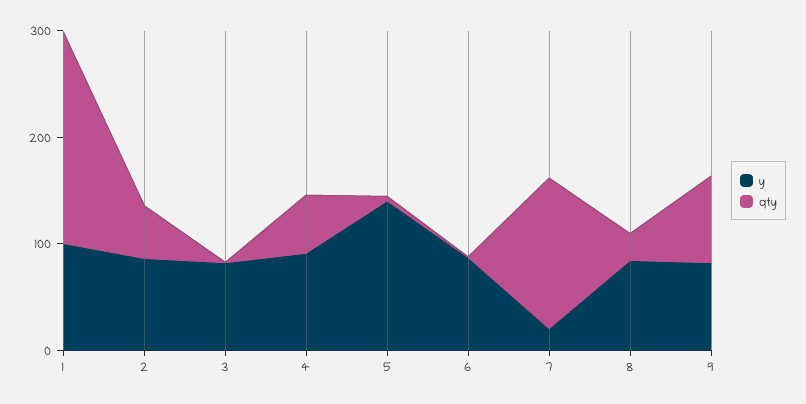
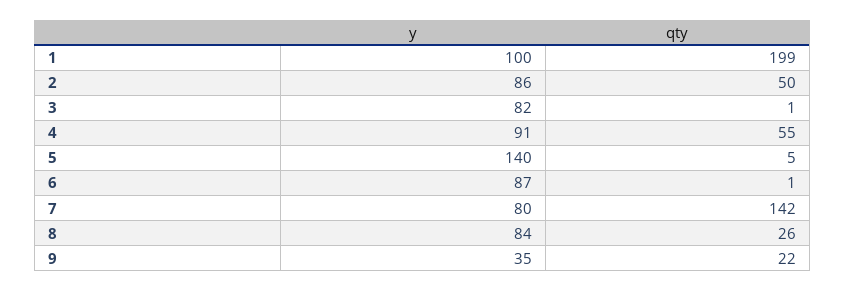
y, 7: 20 -> 80
y, 9: 80 -> 35
qty, 9: 80 -> 22

